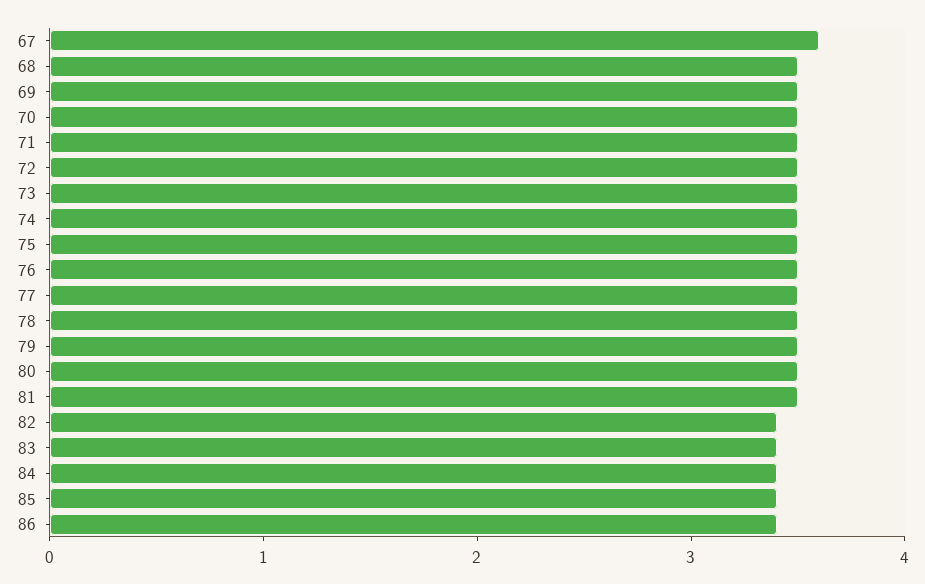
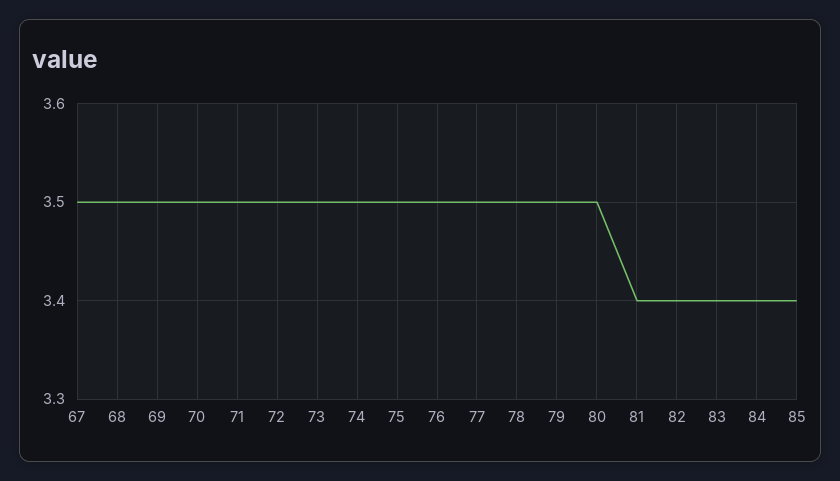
67: 3.6 -> 3.5
81: 3.5 -> 3.4
86: 3.4 -> none

